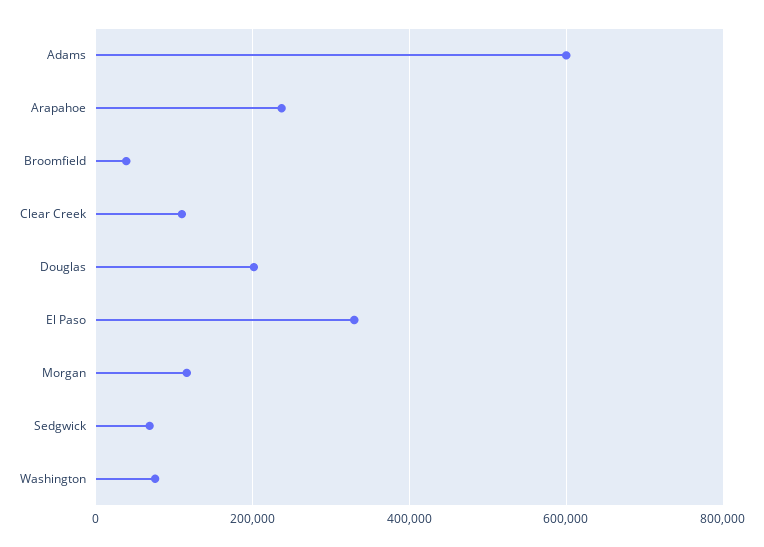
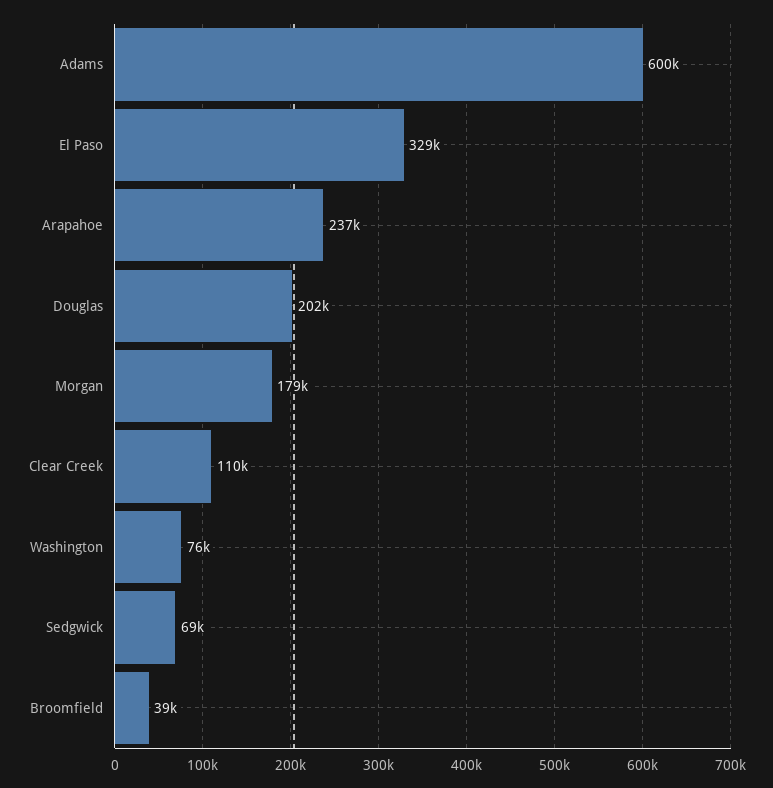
Morgan: 120000 -> 179000

